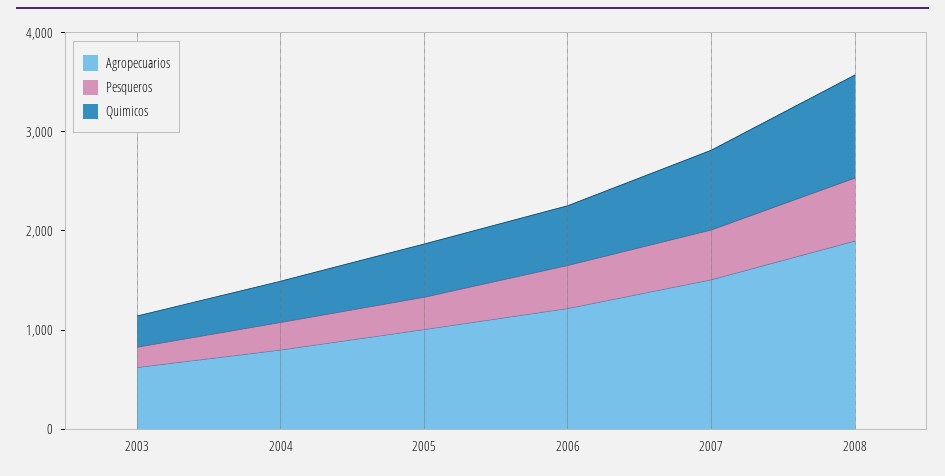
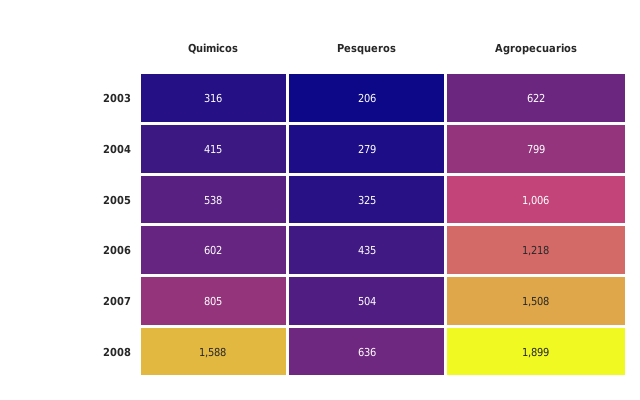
Quimicos, 2008: 1000 -> 1588

